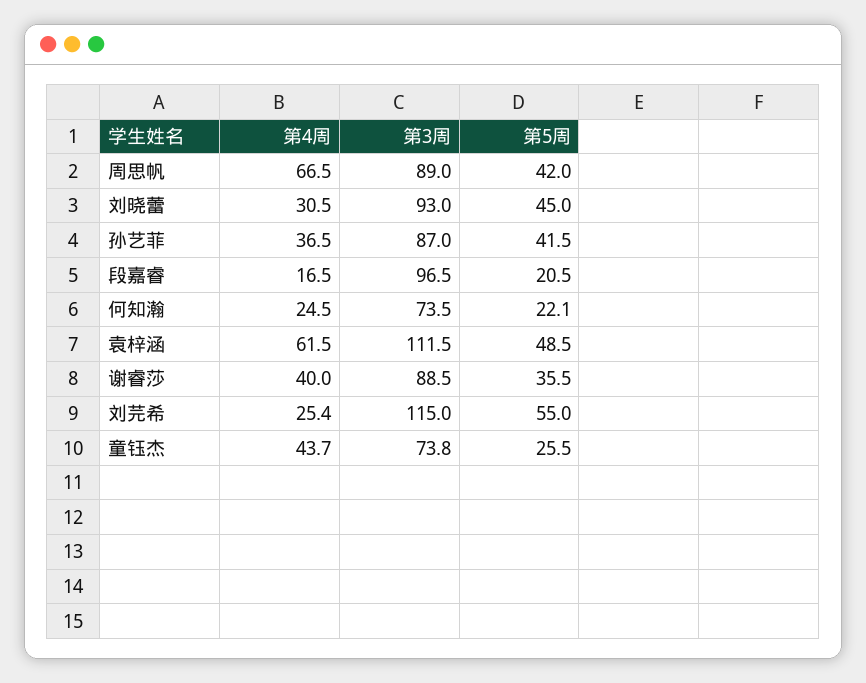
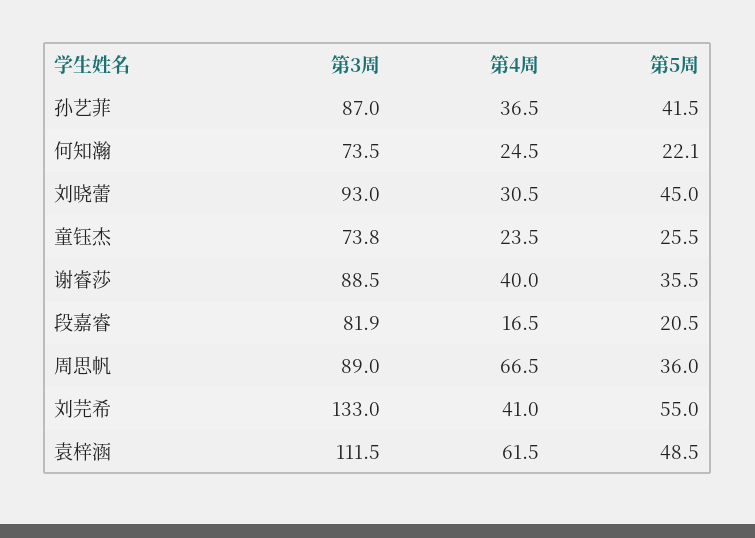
第5周, 周思帆: 42 -> 36
第3周, 段嘉睿: 96.5 -> 81.9
第4周, 刘芫希: 25.4 -> 41
第3周, 刘芫希: 115 -> 133
第4周, 童钰杰: 43.7 -> 23.5

